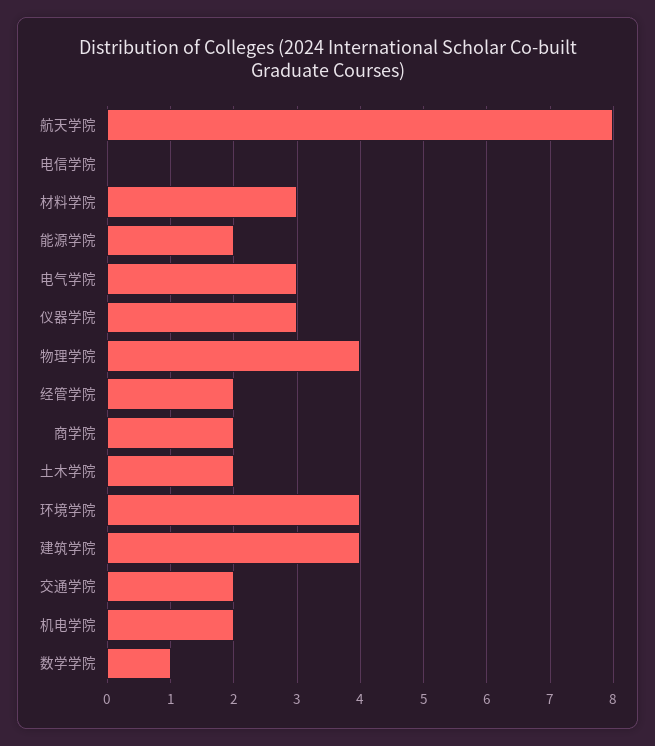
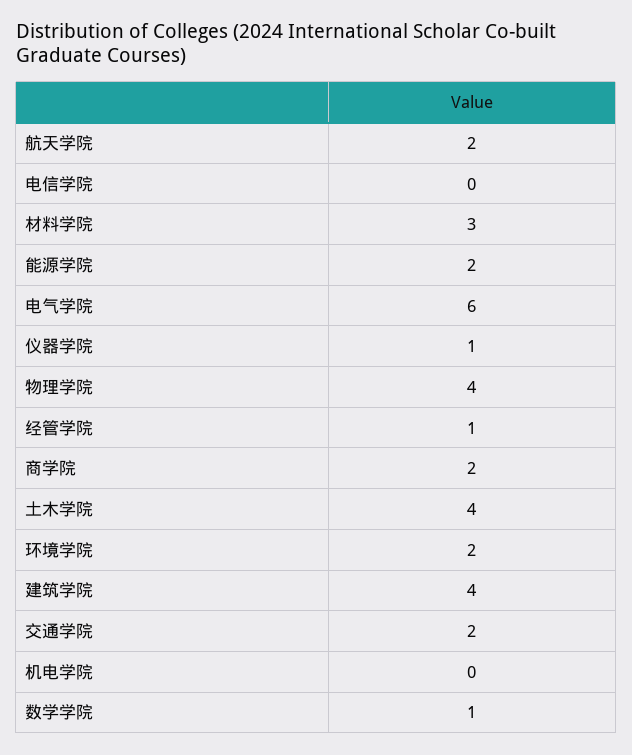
航天学院: 8 -> 2
电气学院: 3 -> 6
仪器学院: 3 -> 1
经管学院: 2 -> 1
土木学院: 2 -> 4
环境学院: 4 -> 2
机电学院: 2 -> 0

